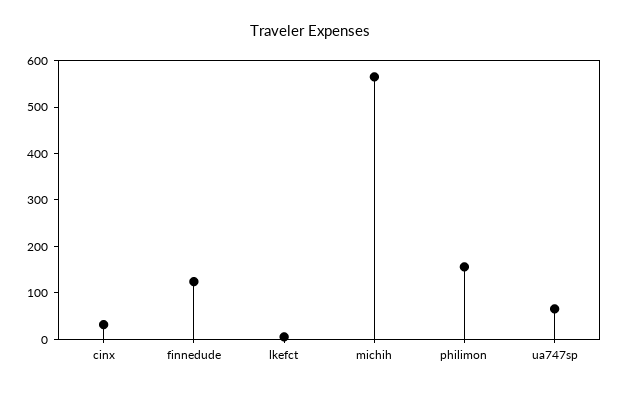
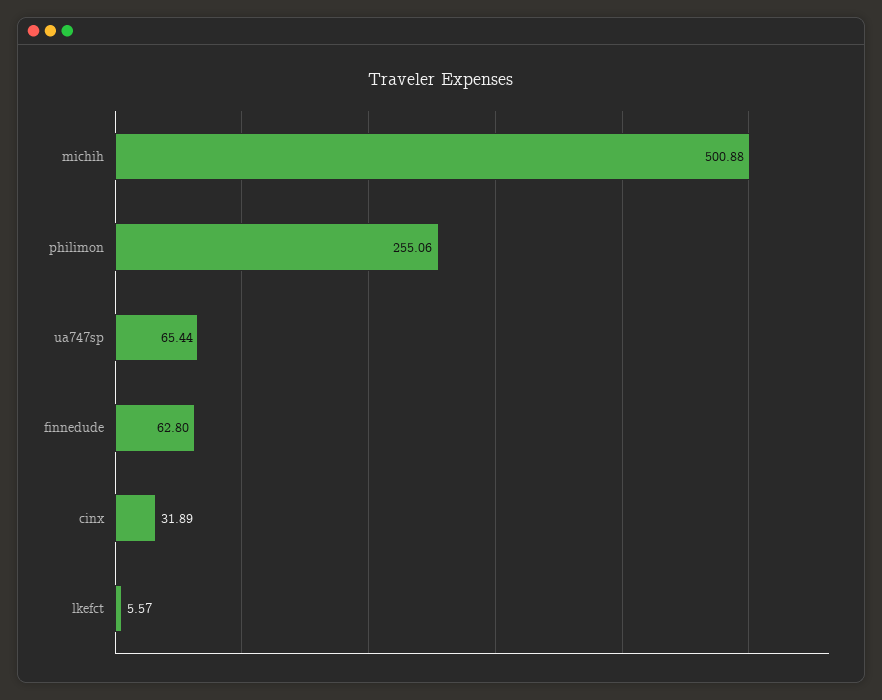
finnedude: 120 -> 62.8
michih: 560 -> 500.88
philimon: 160 -> 255.06

